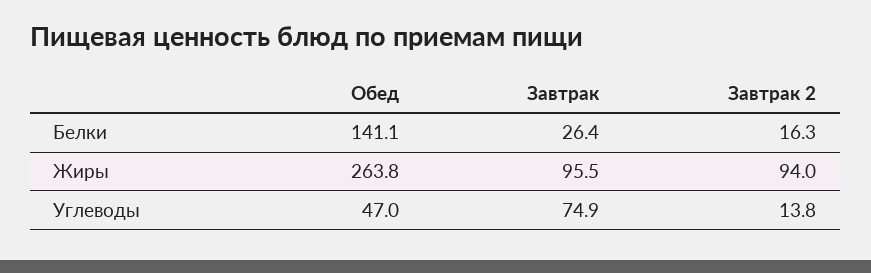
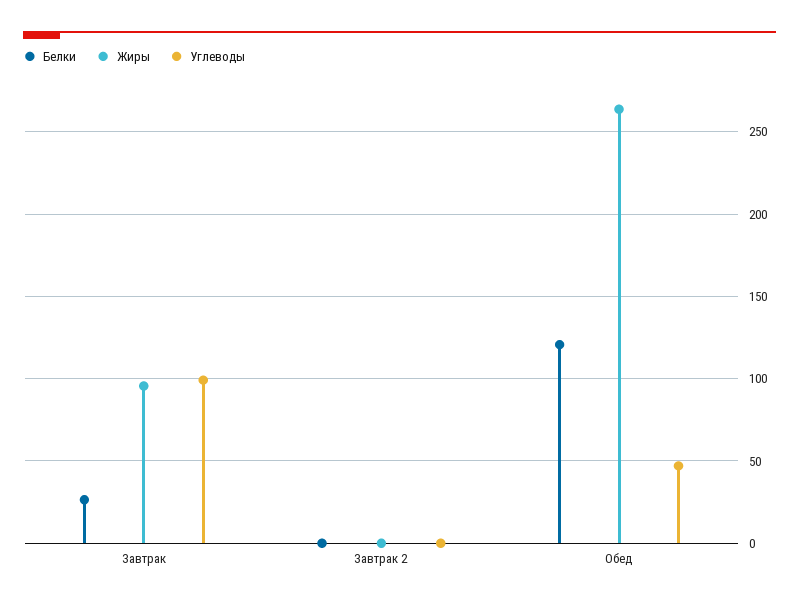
Белки, Обед: 141.1 -> 120
Белки, Завтрак 2: 16.3 -> 0
Жиры, Завтрак 2: 94 -> 0
Углеводы, Завтрак: 74.9 -> 100
Углеводы, Завтрак 2: 13.8 -> 0

